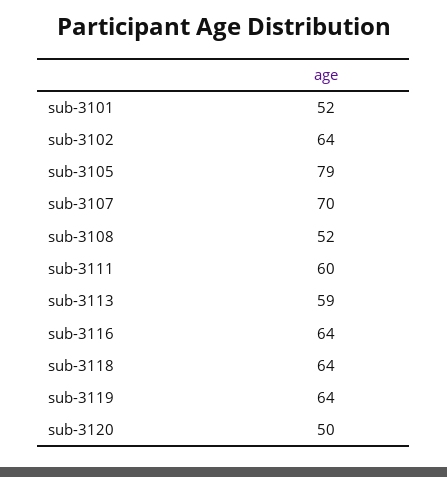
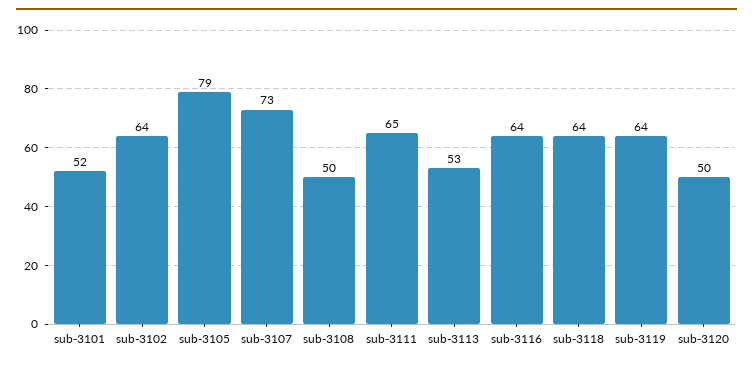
sub-3107: 70 -> 73
sub-3108: 52 -> 50
sub-3111: 60 -> 65
sub-3113: 59 -> 53

